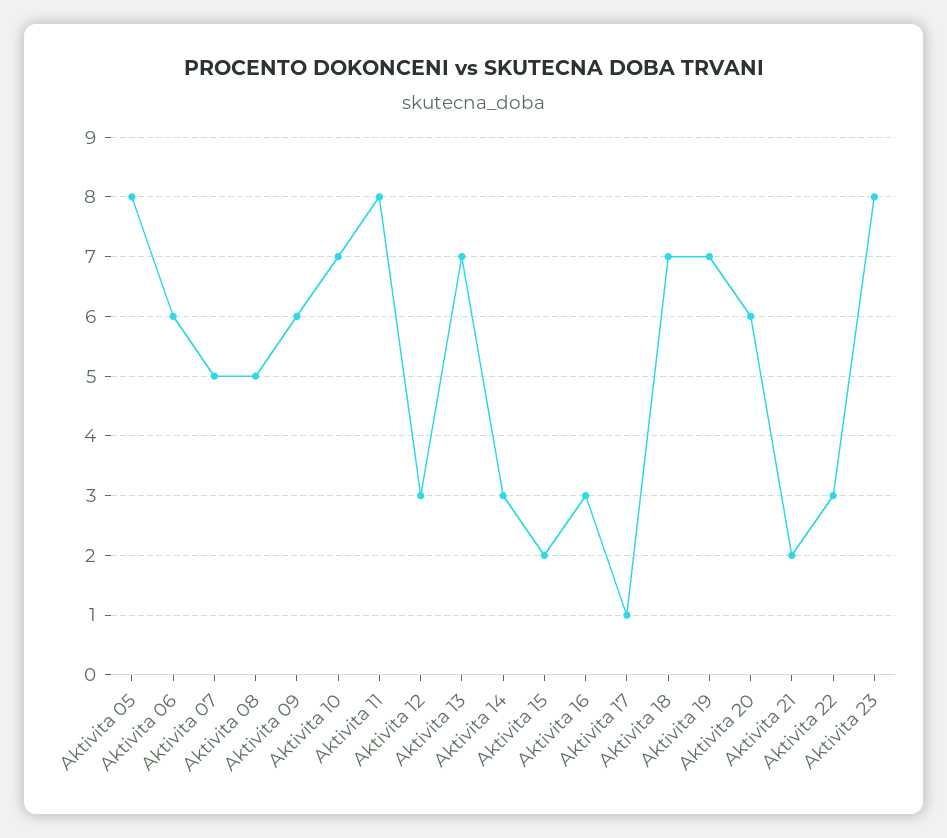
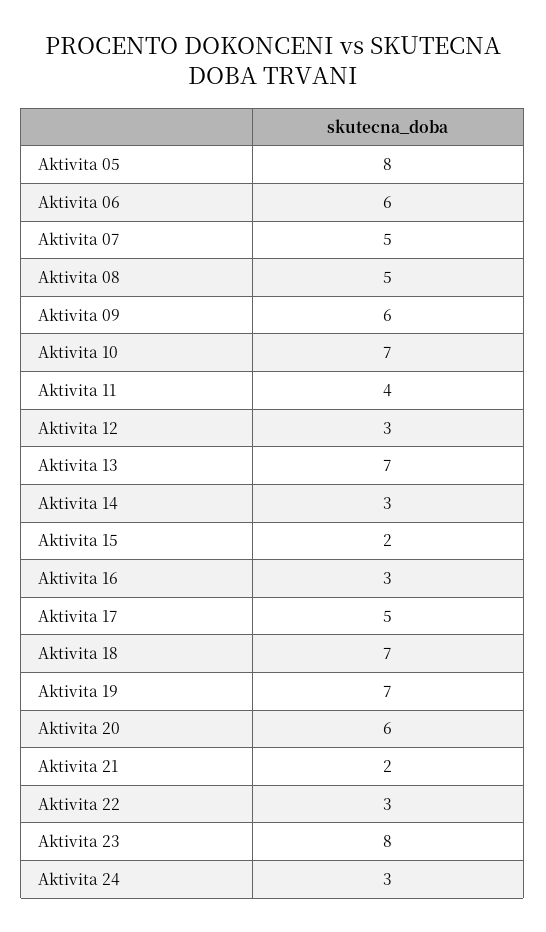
Aktivita 11: 8 -> 4
Aktivita 17: 1 -> 5
Aktivita 24: none -> 3

